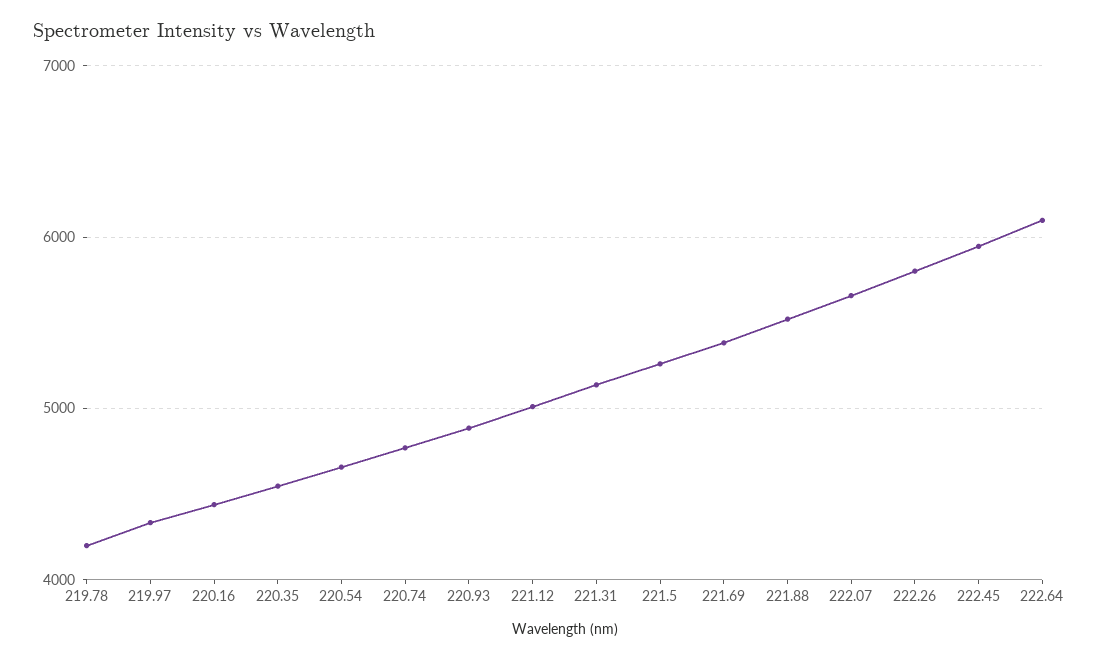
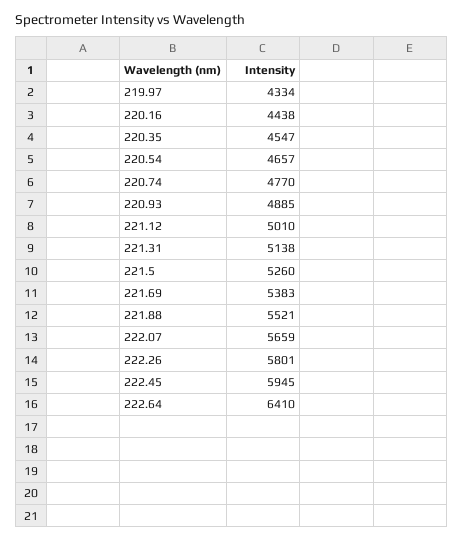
219.78: 4200 -> none
222.64: 6100 -> 6410

